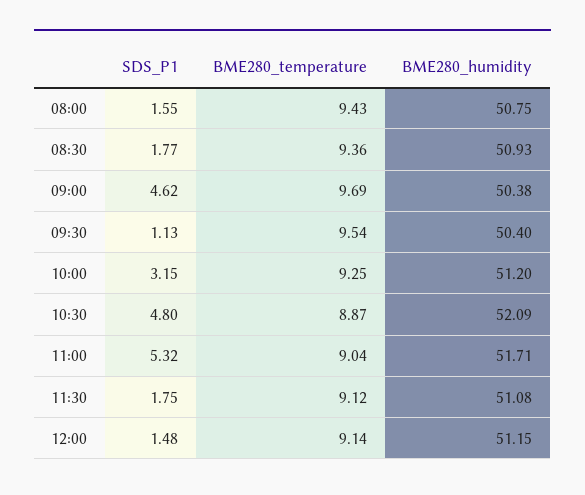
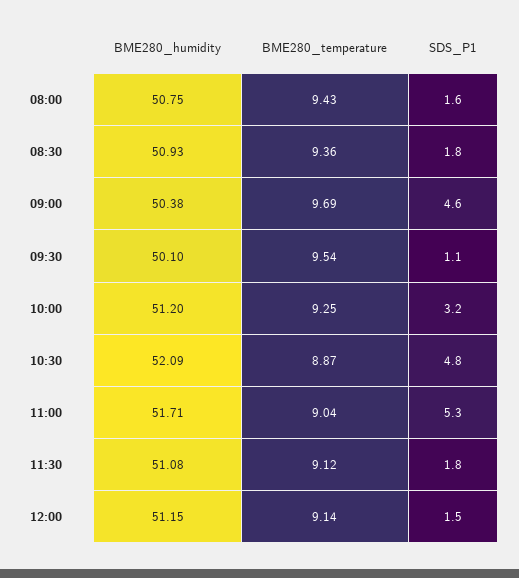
BME280_humidity, 09:30: 50.4 -> 50.1

